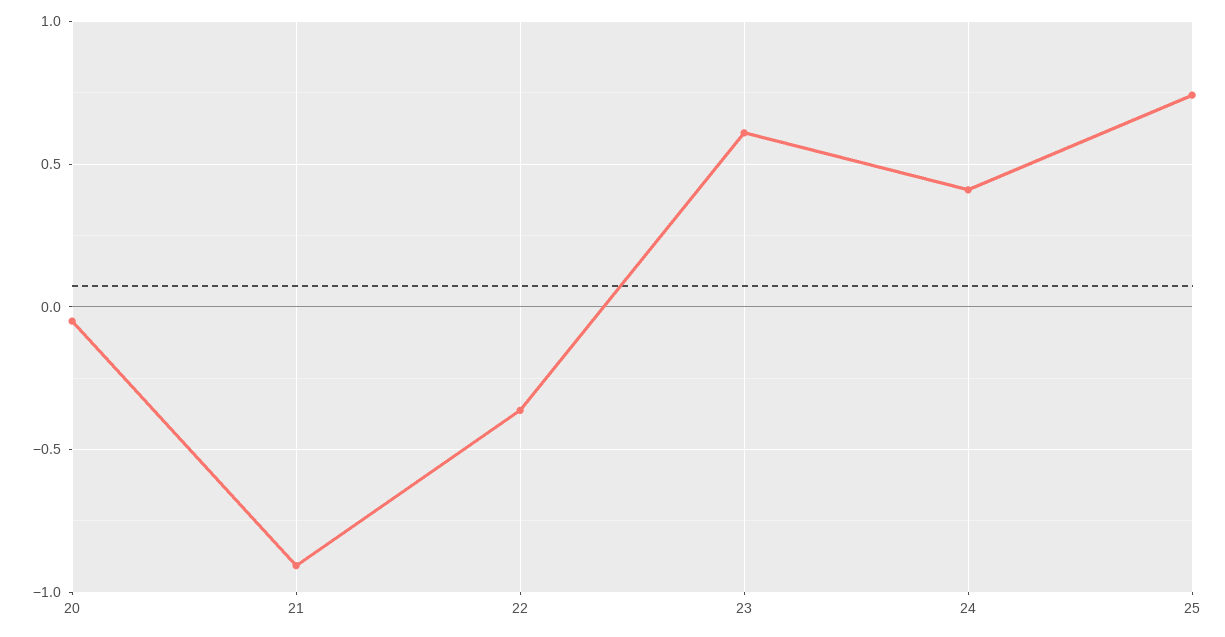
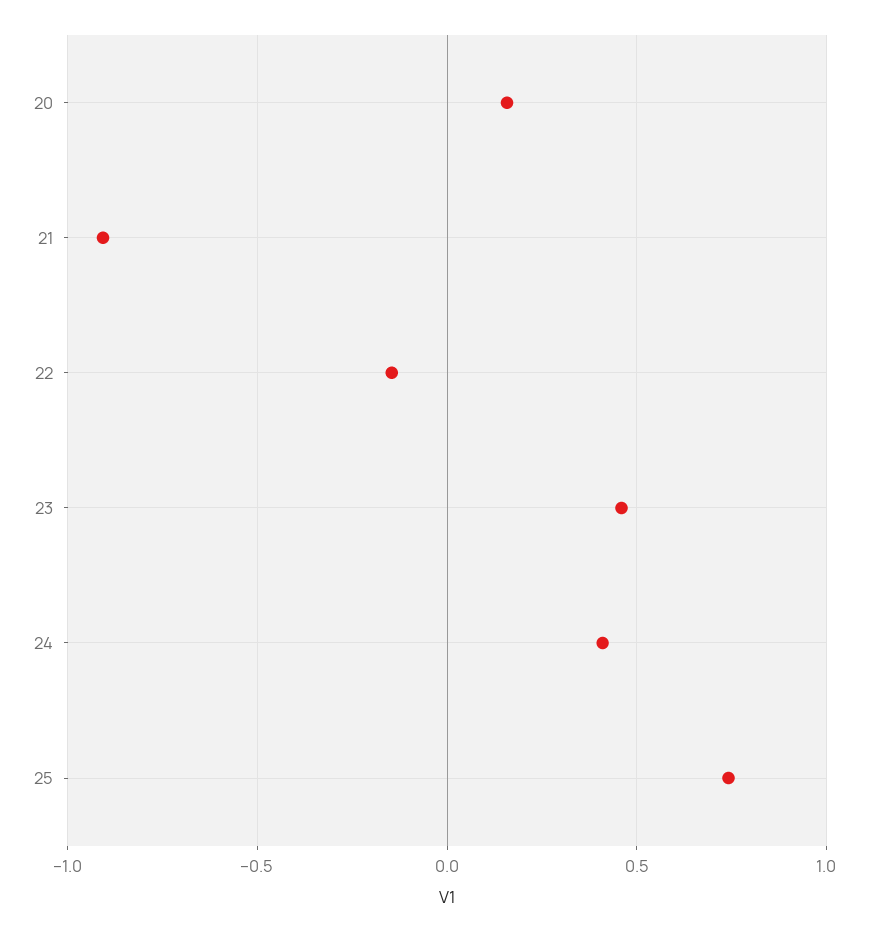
20: -0.05 -> 0.15
22: -0.35 -> -0.15
23: 0.6 -> 0.45

